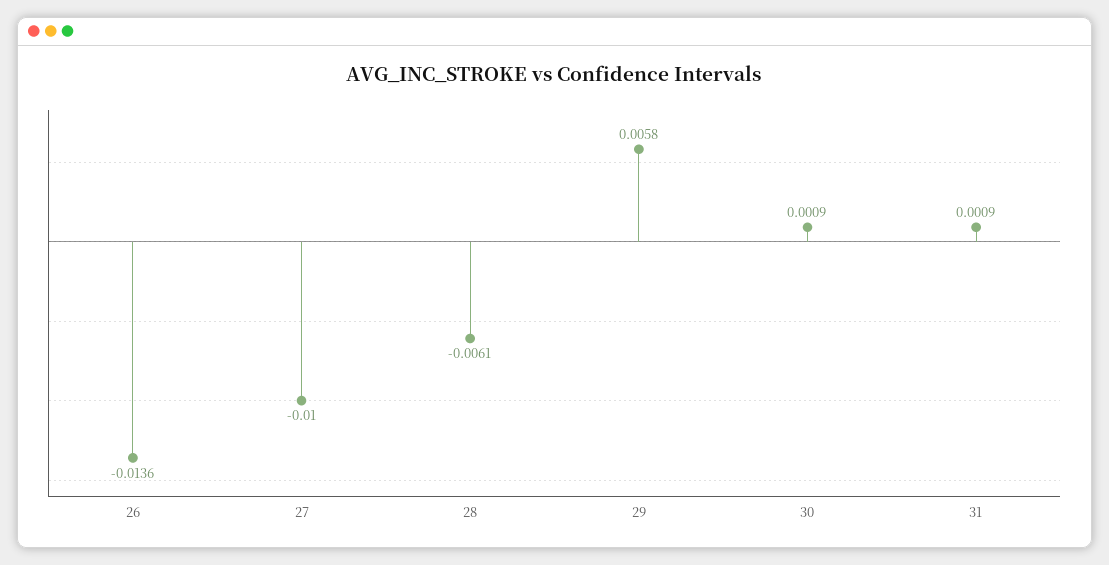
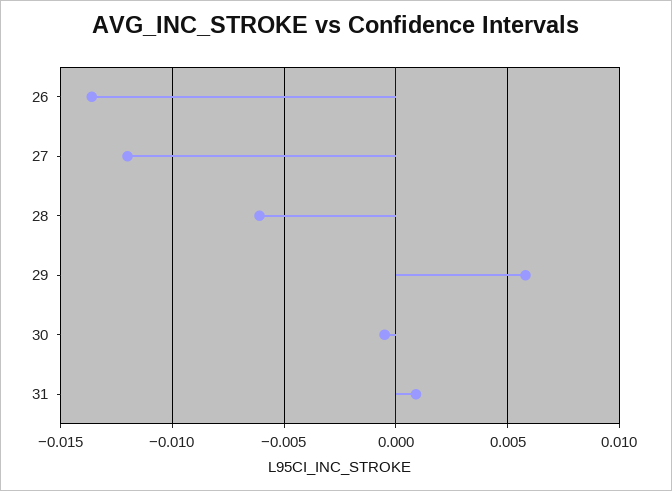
27: -0.01 -> -0.012
30: 0.0009 -> -0.0005

